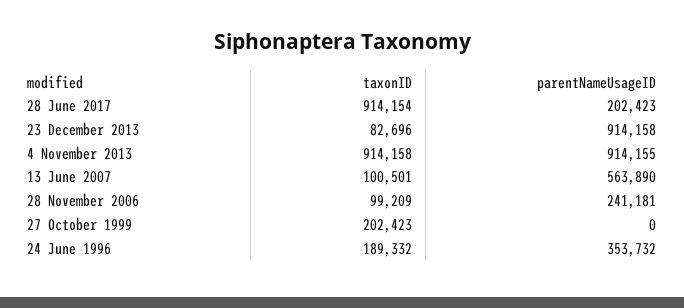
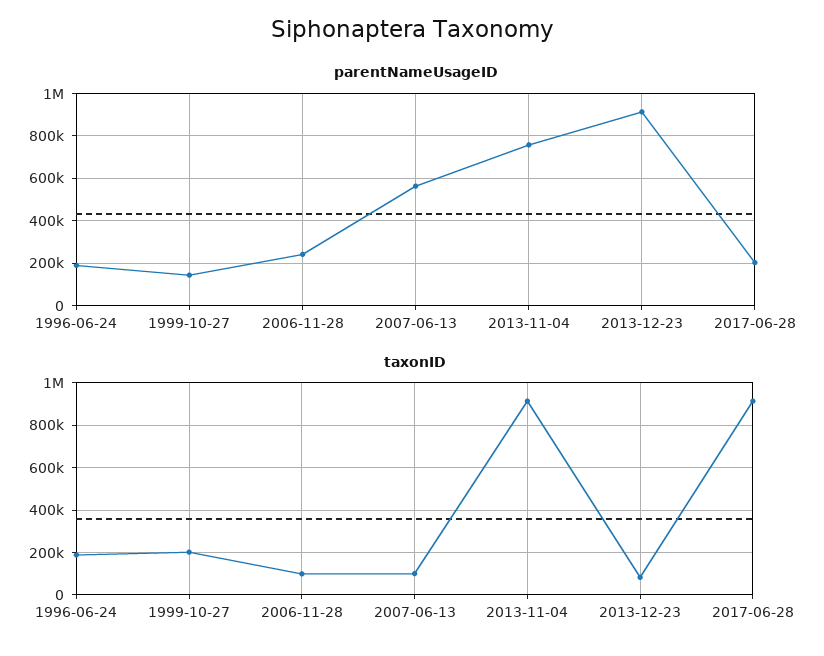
parentNameUsageID, 4 November 2013: 914155 -> 750000
parentNameUsageID, 27 October 1999: 0 -> 150000
parentNameUsageID, 24 June 1996: 353732 -> 200000

